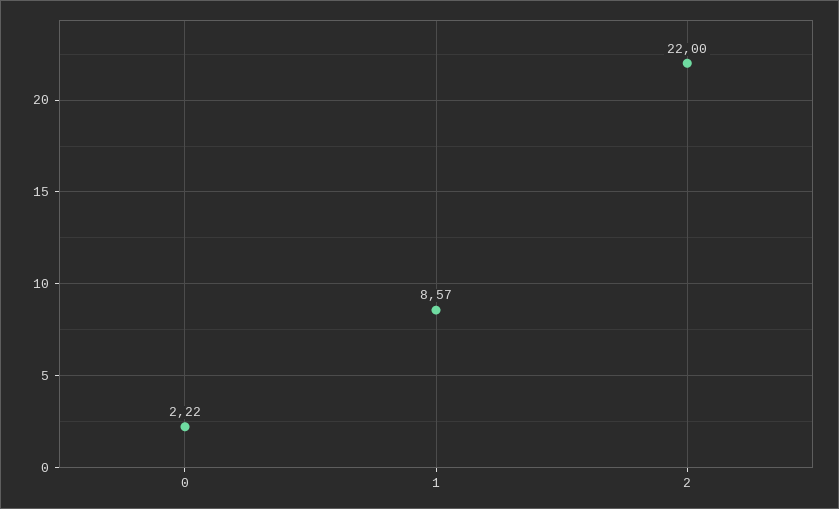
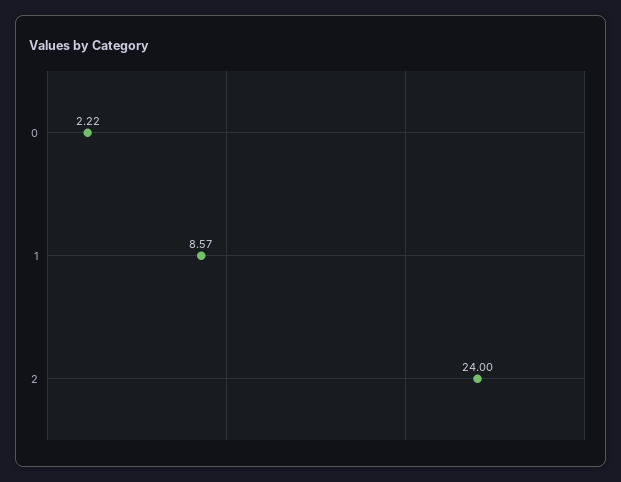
2: 22 -> 24

